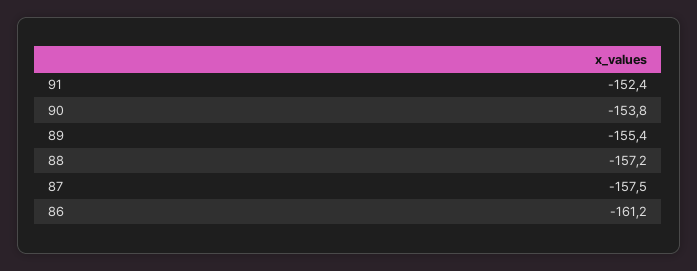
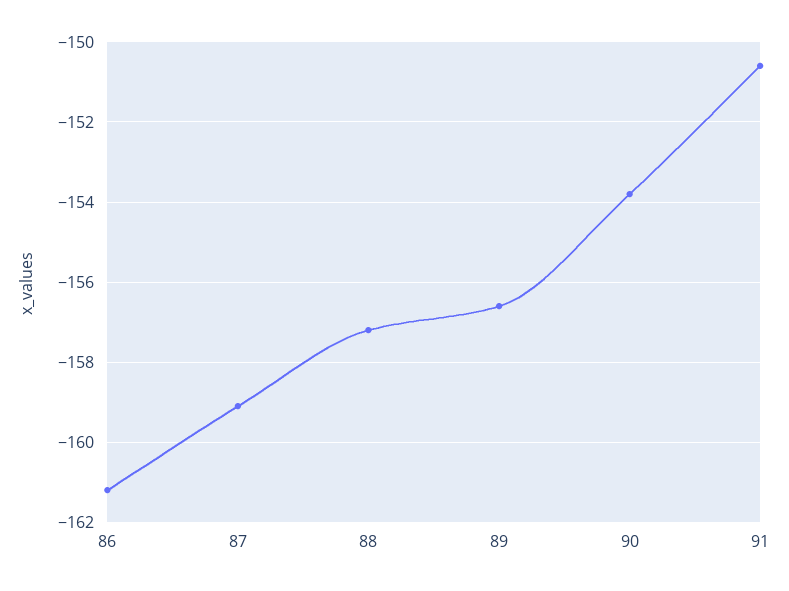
91: -152.4 -> -150.5
89: -155.4 -> -156.5
87: -157.5 -> -159

